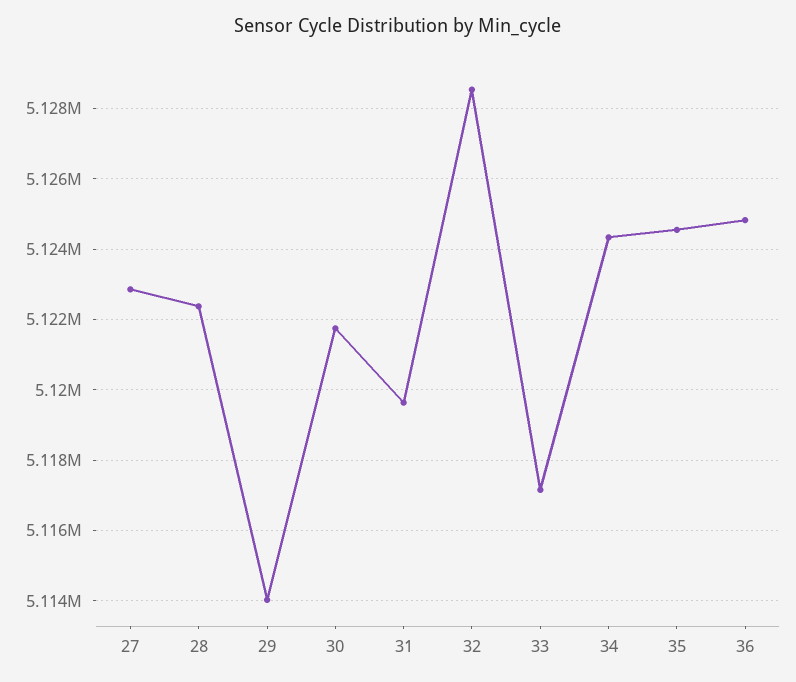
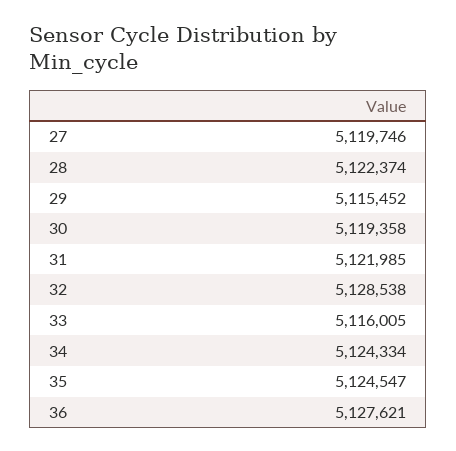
27: 5122800 -> 5119746
29: 5114000 -> 5115452
30: 5121800 -> 5119358
31: 5119600 -> 5121985
33: 5117200 -> 5116005
36: 5124800 -> 5127621

